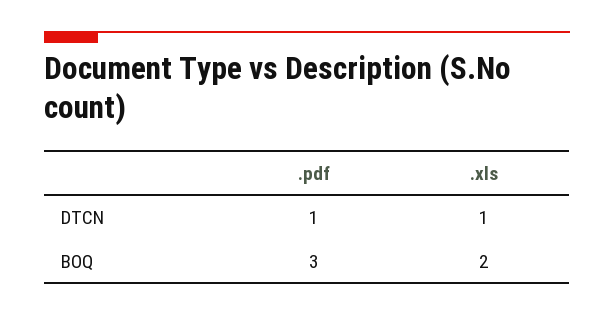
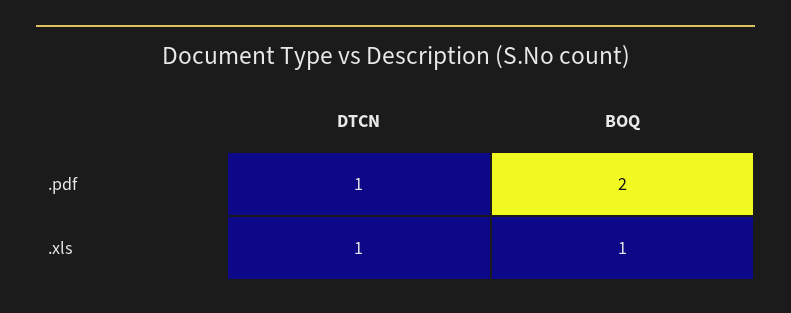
.pdf, BOQ: 3 -> 2
.xls, BOQ: 2 -> 1

